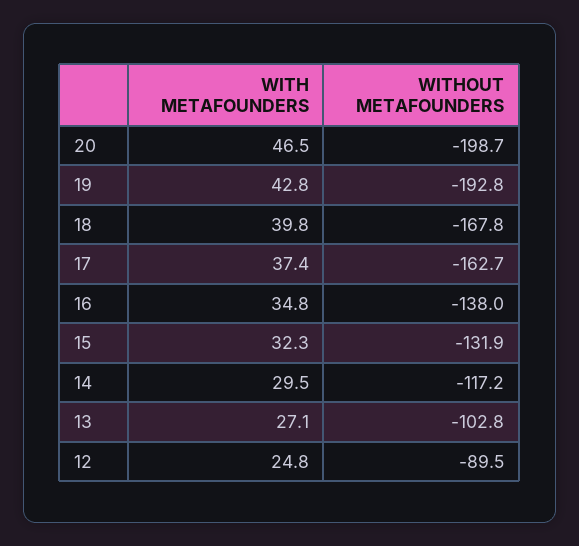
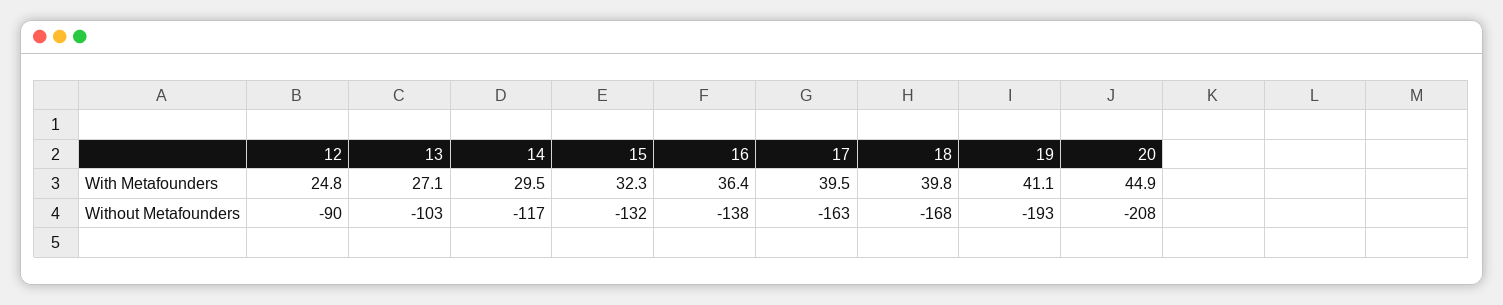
WITH METAFOUNDERS, 20: 46.5 -> 44.9
WITHOUT METAFOUNDERS, 20: -198.7 -> -208
WITH METAFOUNDERS, 19: 42.8 -> 41.1
WITH METAFOUNDERS, 17: 37.4 -> 39.5
WITH METAFOUNDERS, 16: 34.8 -> 36.4

